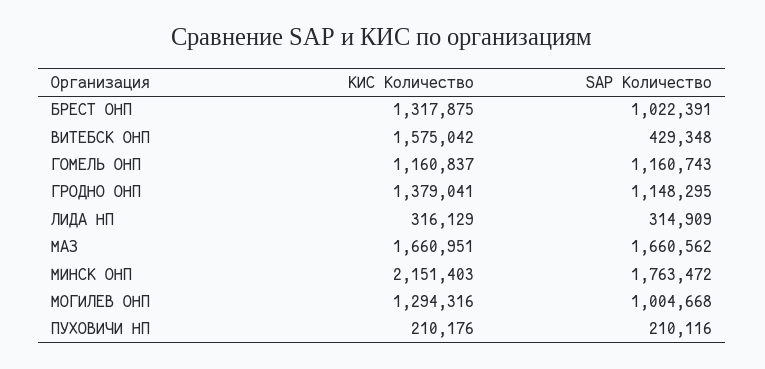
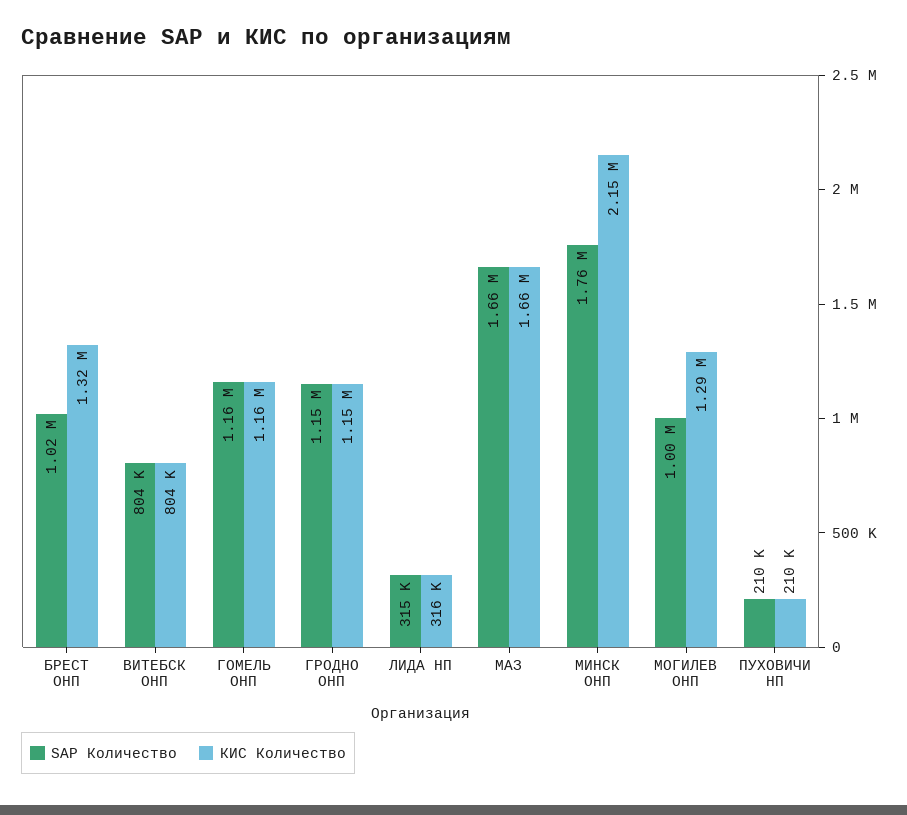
КИС Количество, ВИТЕБСК ОНП: 1575042 -> 804000
SAP Количество, ВИТЕБСК ОНП: 429348 -> 804000
КИС Количество, ГРОДНО ОНП: 1379041 -> 1150000

